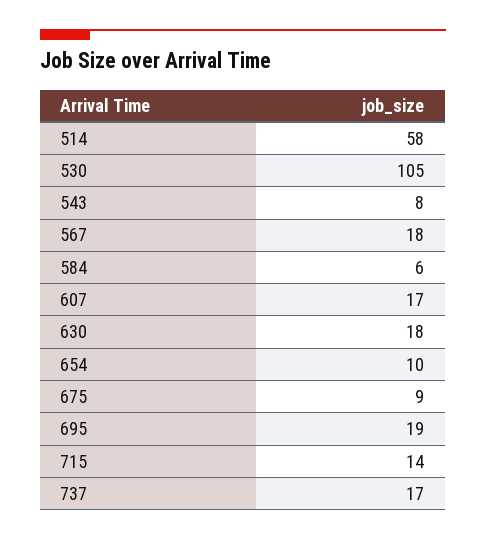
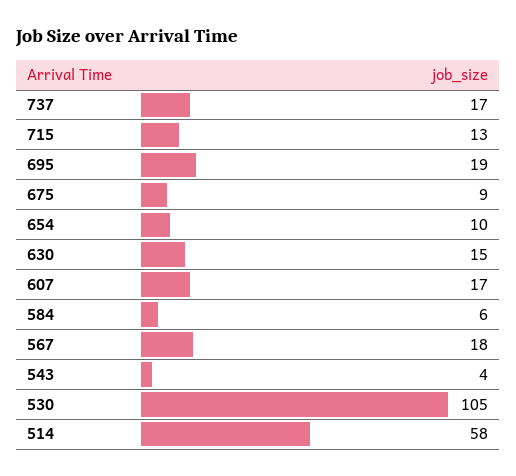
543: 8 -> 4
630: 18 -> 15
715: 14 -> 13

